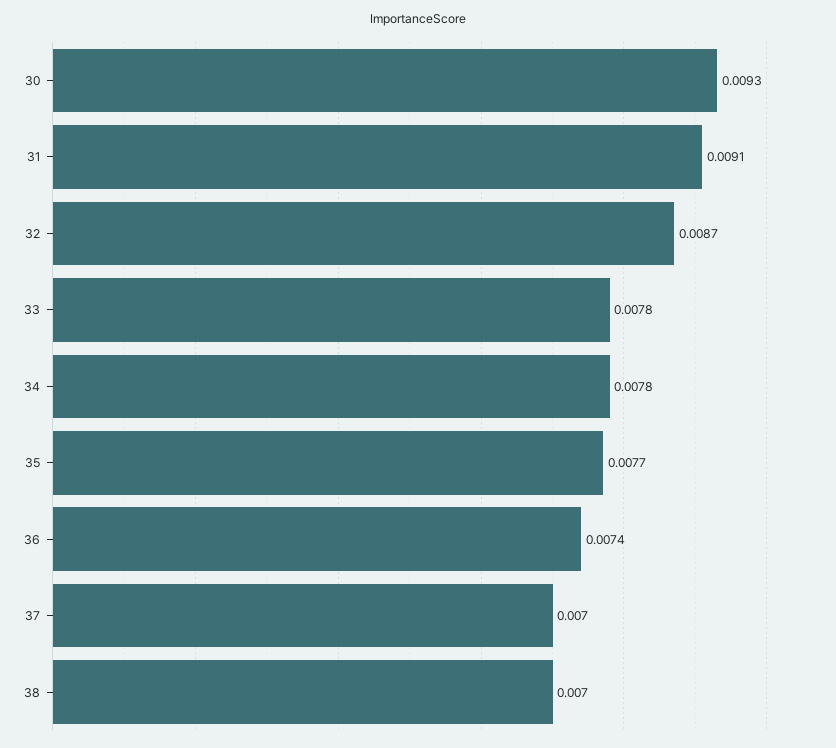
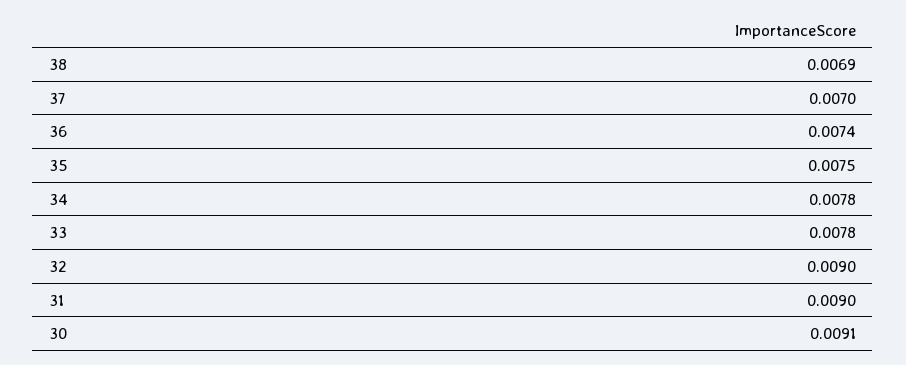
30: 0.0093 -> 0.0091
31: 0.0091 -> 0.009
32: 0.0087 -> 0.009
35: 0.0077 -> 0.0075
38: 0.007 -> 0.0069

